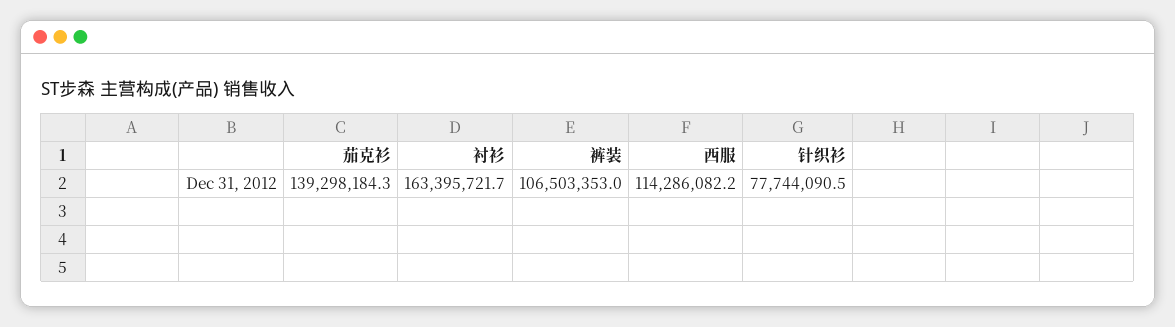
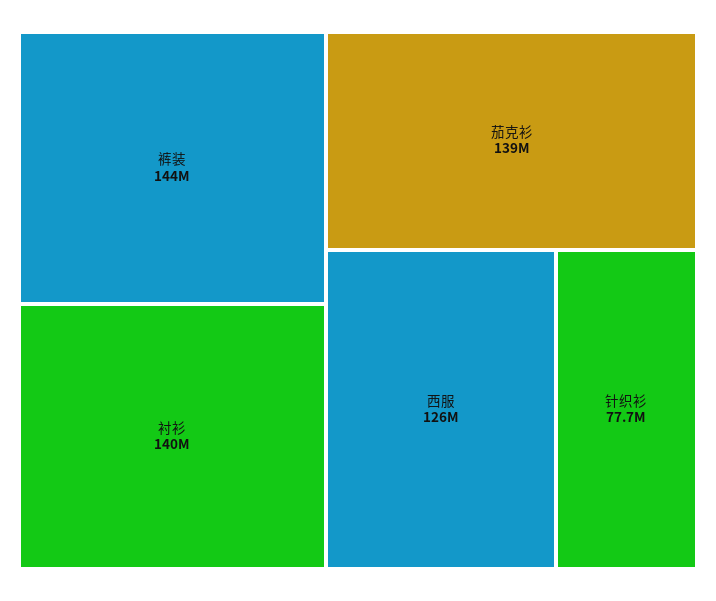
衬衫: 163395721.7 -> 140000000
裤装: 106503353 -> 144000000
西服: 114286082.2 -> 126000000

